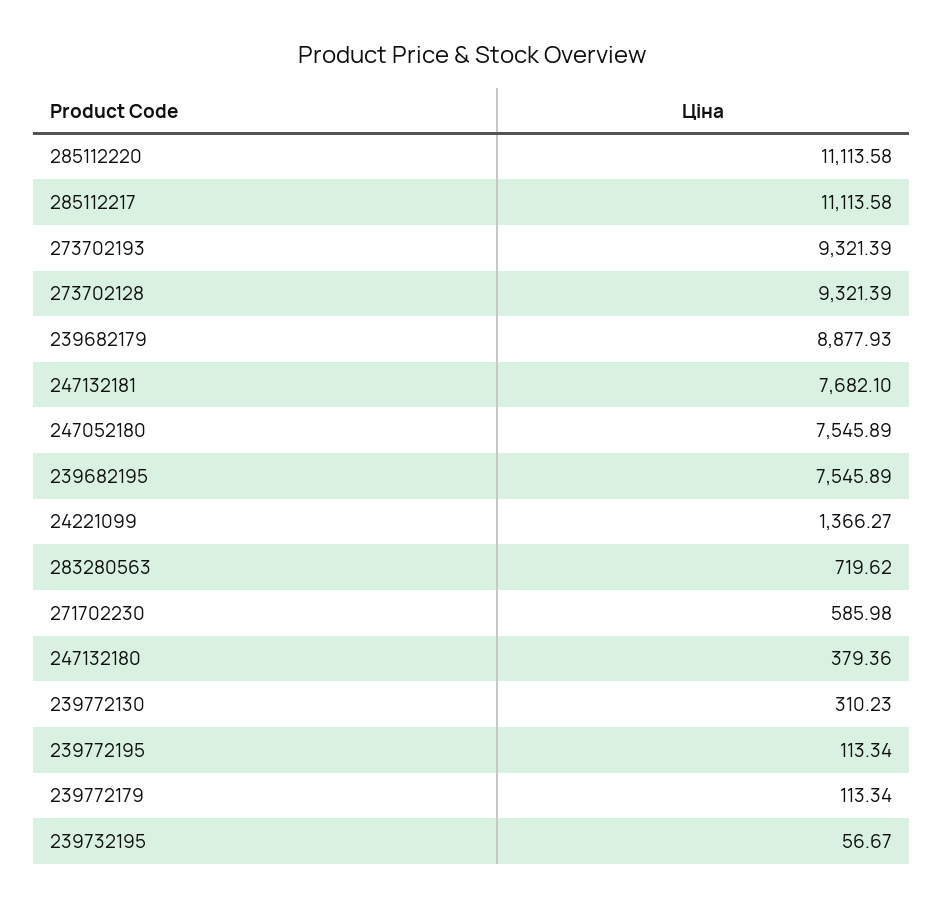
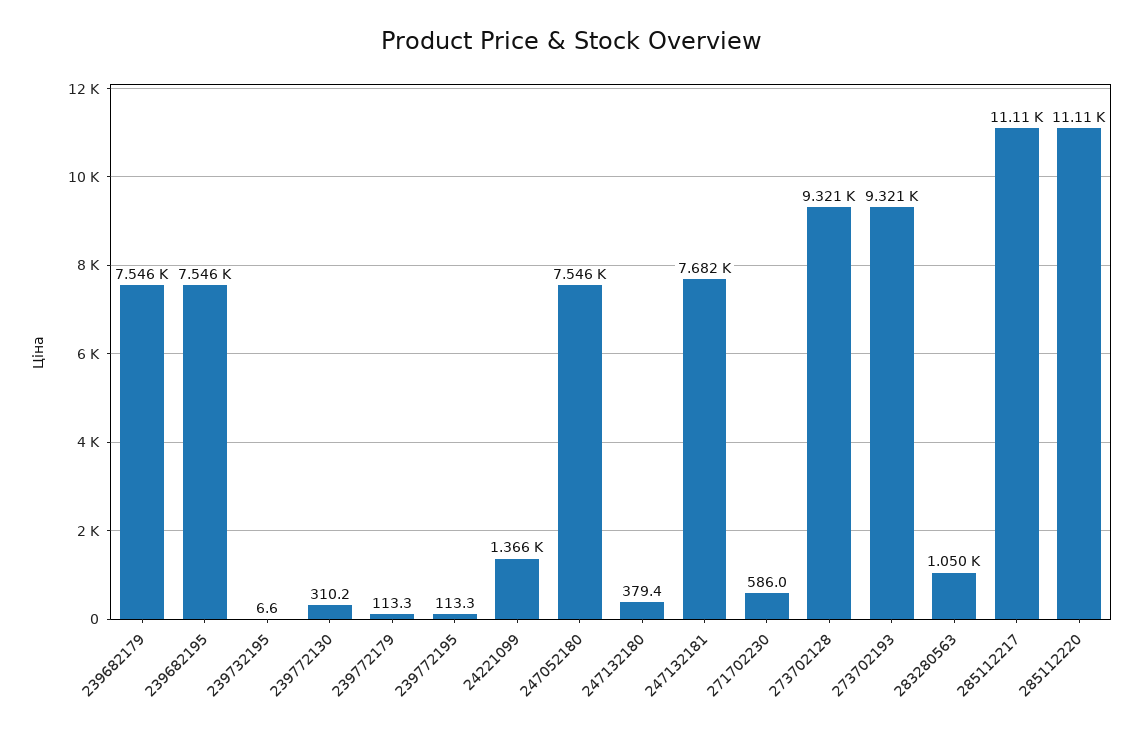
239682179: 8877.93 -> 7546
283280563: 719.62 -> 1050
239732195: 56.67 -> 6.6

